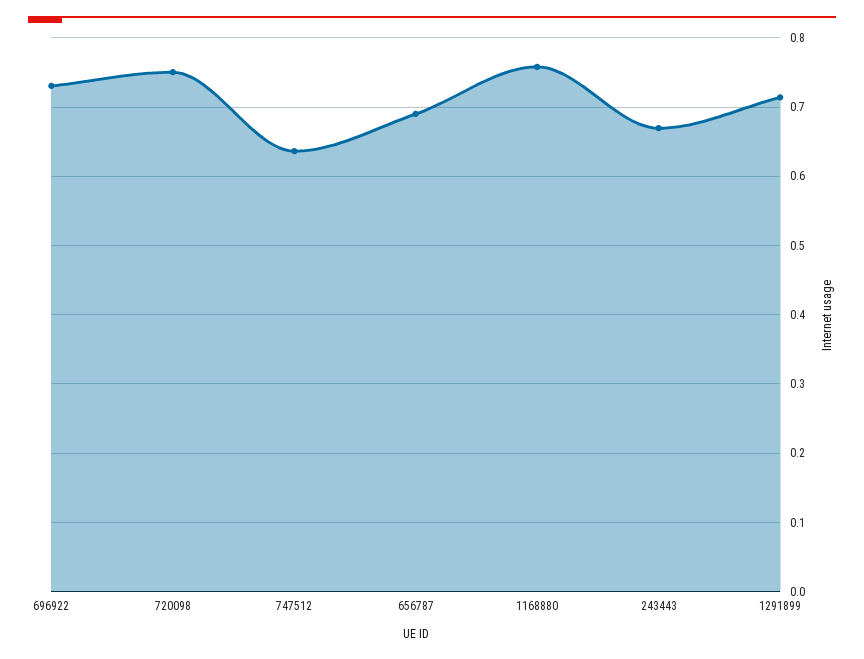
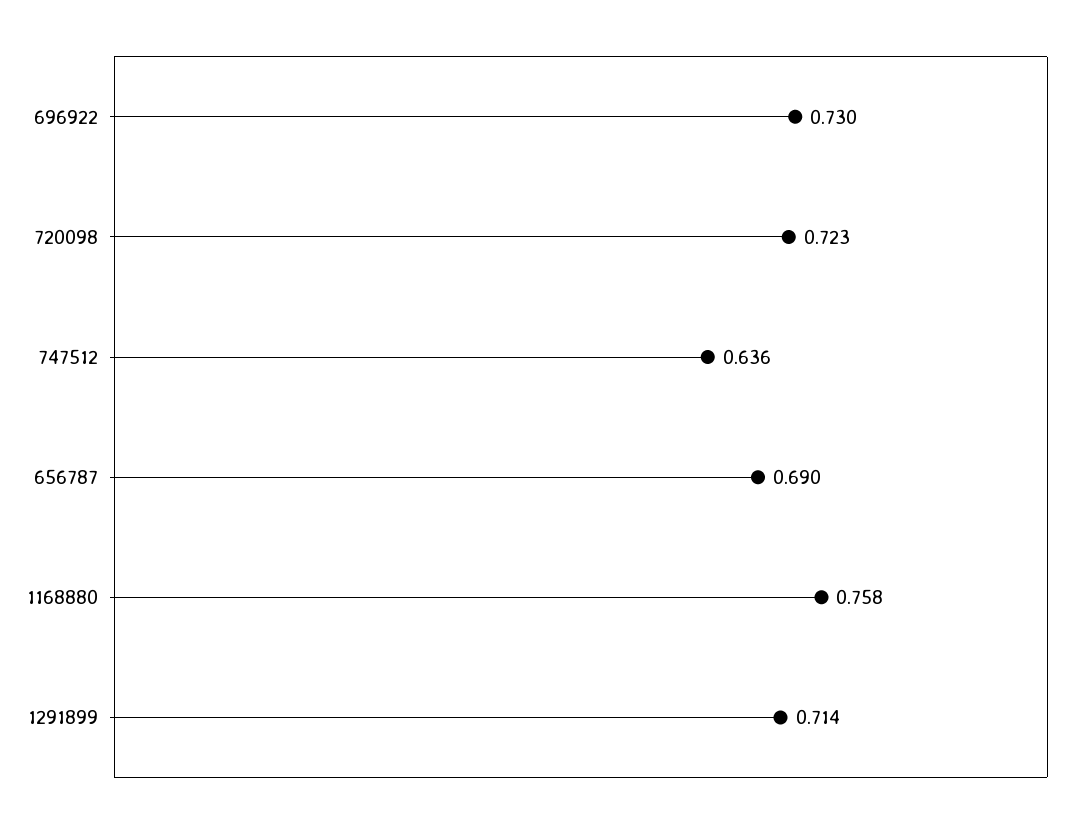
720098: 0.75 -> 0.723
243443: 0.67 -> none

